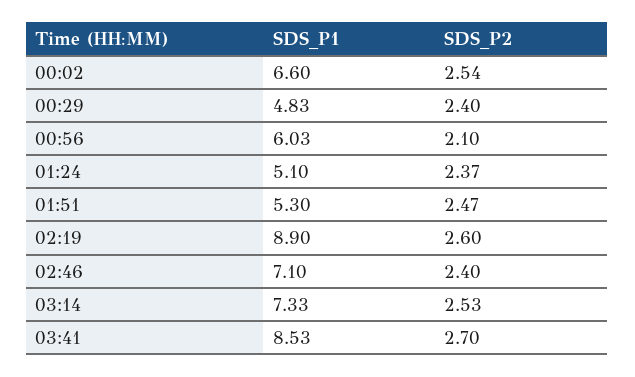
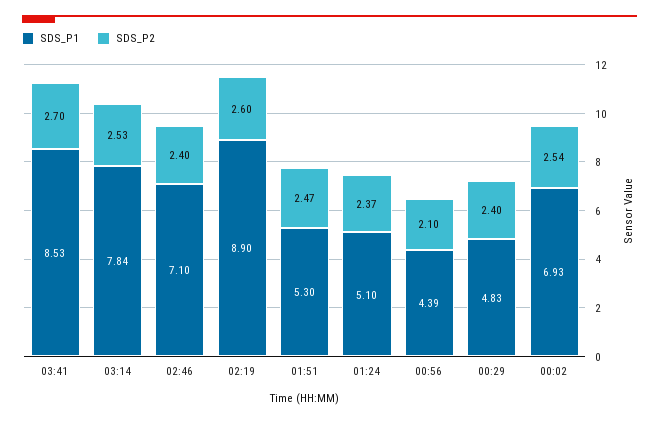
SDS_P1, 00:02: 6.6 -> 6.93
SDS_P1, 00:56: 6.03 -> 4.39
SDS_P1, 03:14: 7.33 -> 7.84

